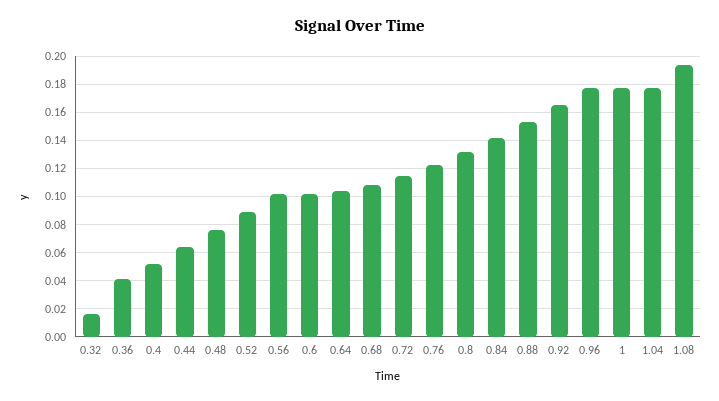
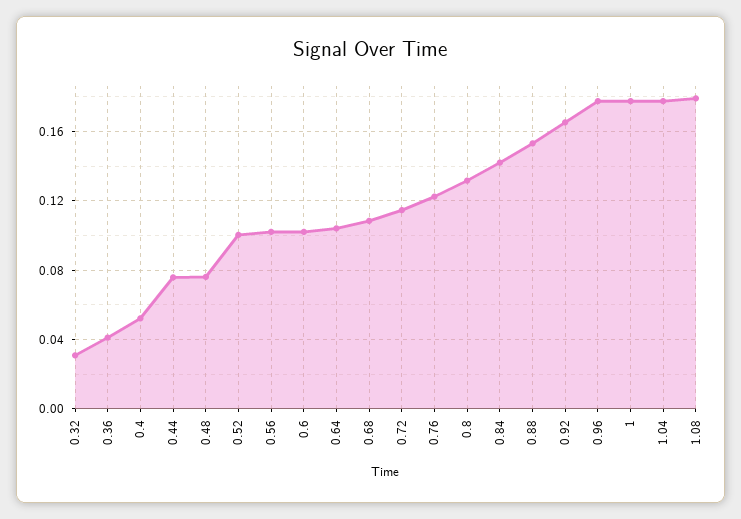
0.32: 0.015 -> 0.03
0.44: 0.065 -> 0.075
0.52: 0.09 -> 0.1
1.08: 0.195 -> 0.18

